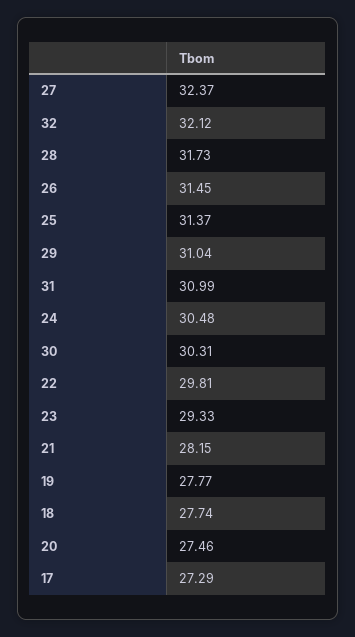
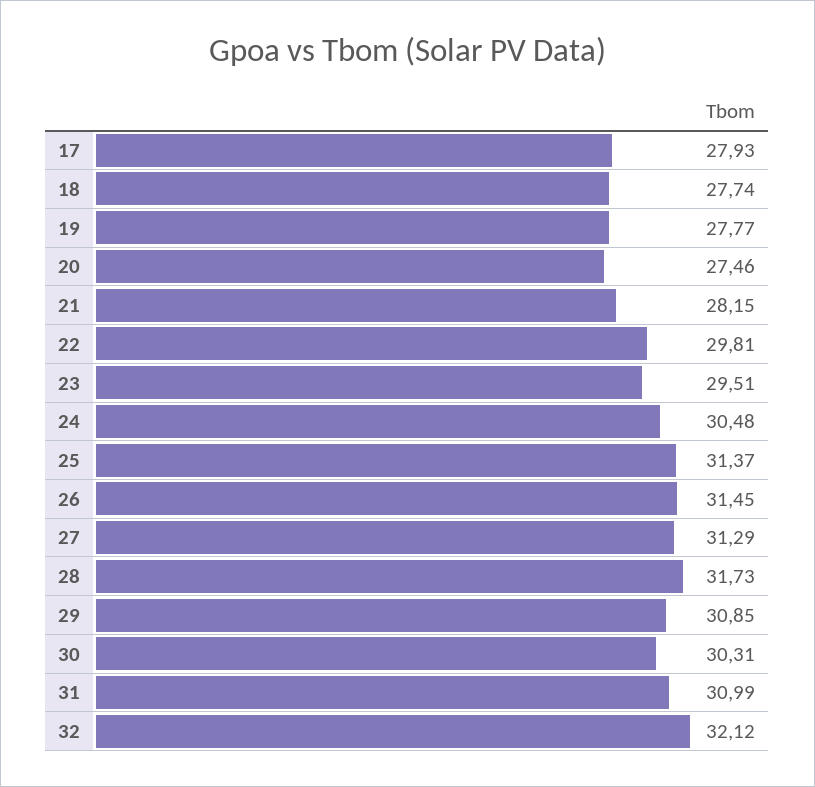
27: 32.37 -> 31.29
29: 31.04 -> 30.85
23: 29.33 -> 29.51
17: 27.29 -> 27.93

